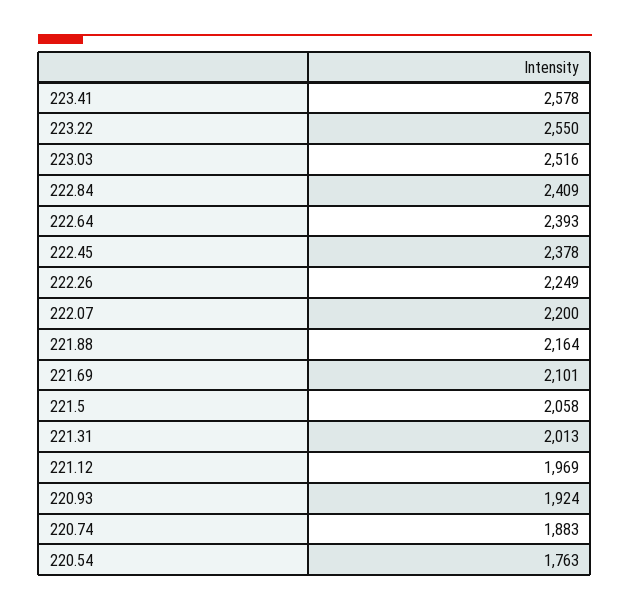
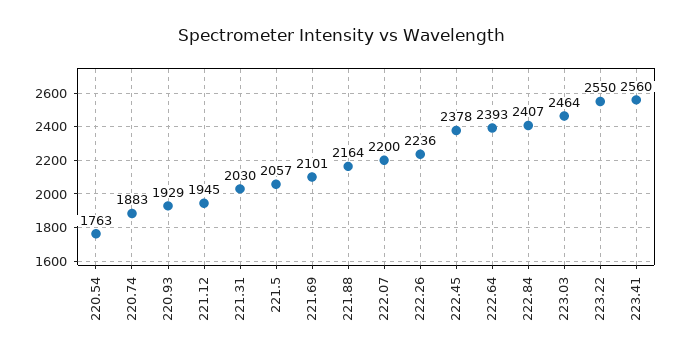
223.41: 2578 -> 2560
223.03: 2516 -> 2464
222.84: 2409 -> 2407
222.26: 2249 -> 2236
221.5: 2058 -> 2057
221.31: 2013 -> 2030
221.12: 1969 -> 1945
220.93: 1924 -> 1929

